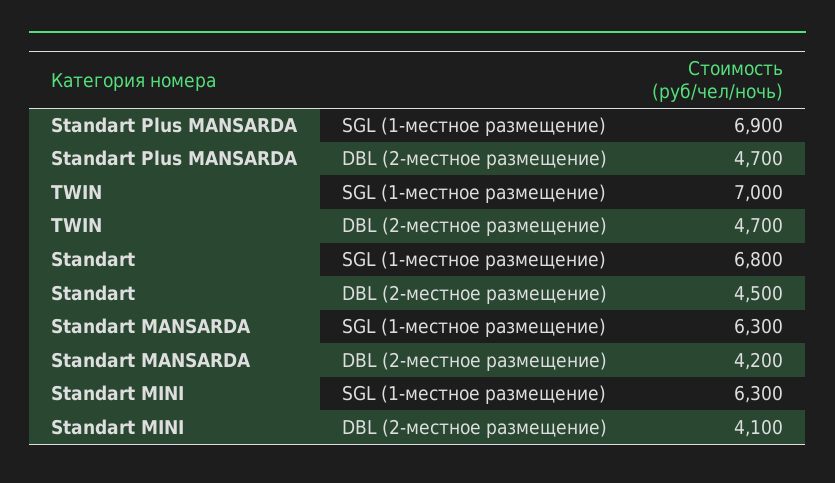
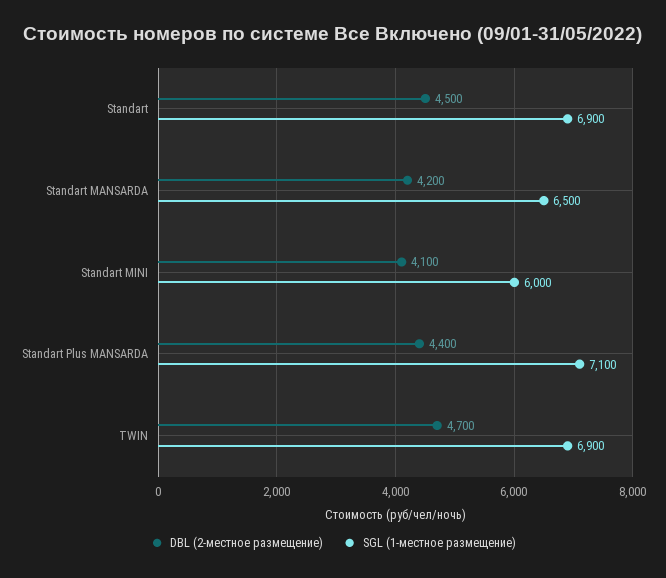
SGL (1-местное размещение), Standart Plus MANSARDA: 6900 -> 7100
DBL (2-местное размещение), Standart Plus MANSARDA: 4700 -> 4400
SGL (1-местное размещение), TWIN: 7000 -> 6900
SGL (1-местное размещение), Standart: 6800 -> 6900
SGL (1-местное размещение), Standart MANSARDA: 6300 -> 6500
SGL (1-местное размещение), Standart MINI: 6300 -> 6000

